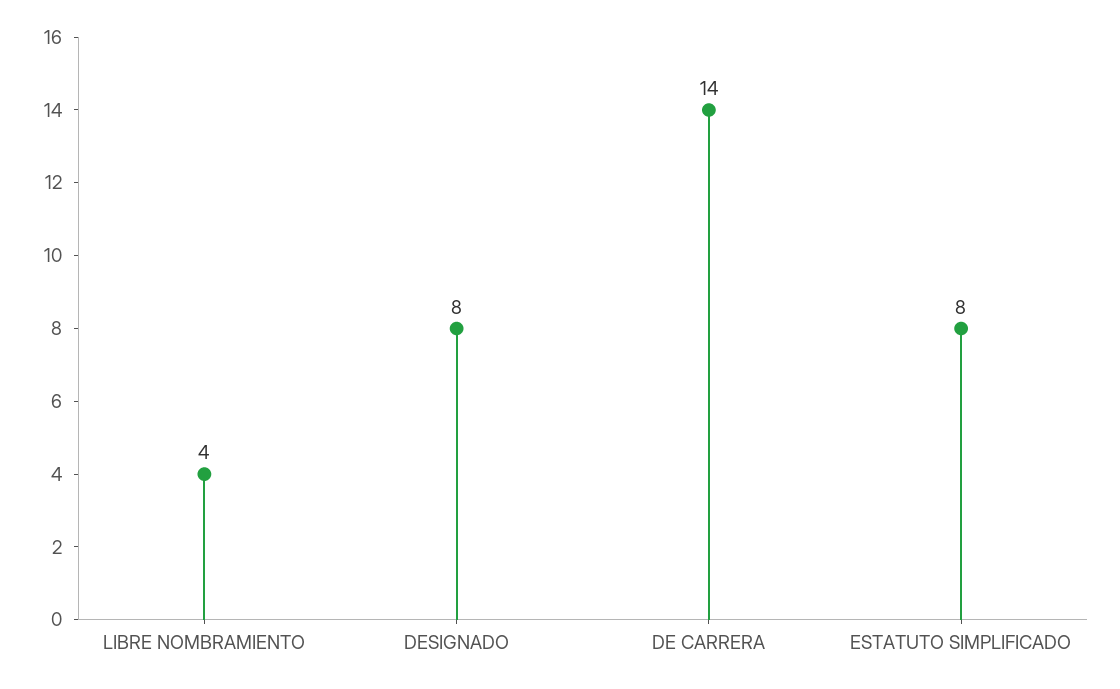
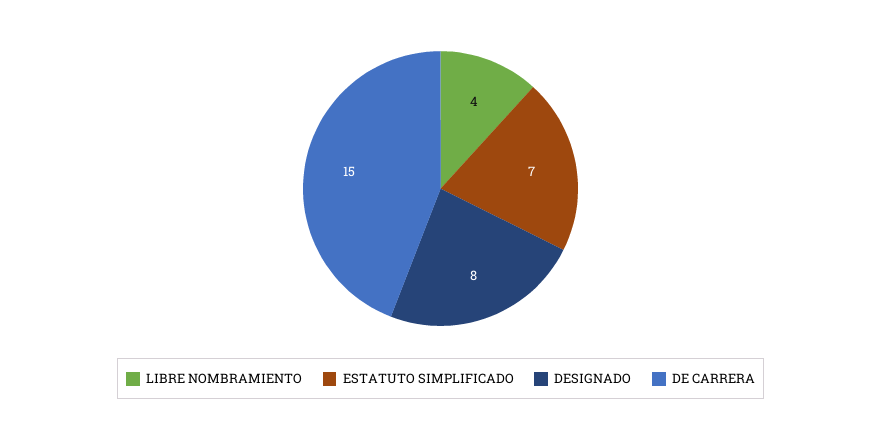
DE CARRERA: 14 -> 15
ESTATUTO SIMPLIFICADO: 8 -> 7

